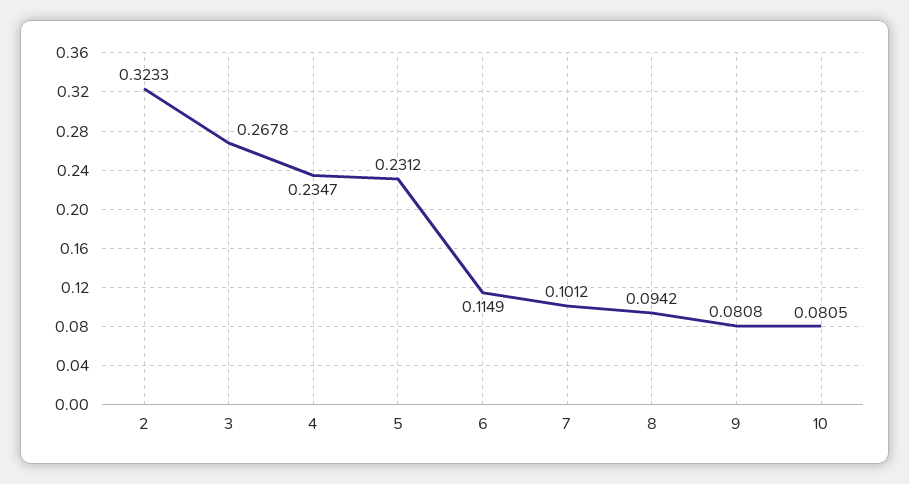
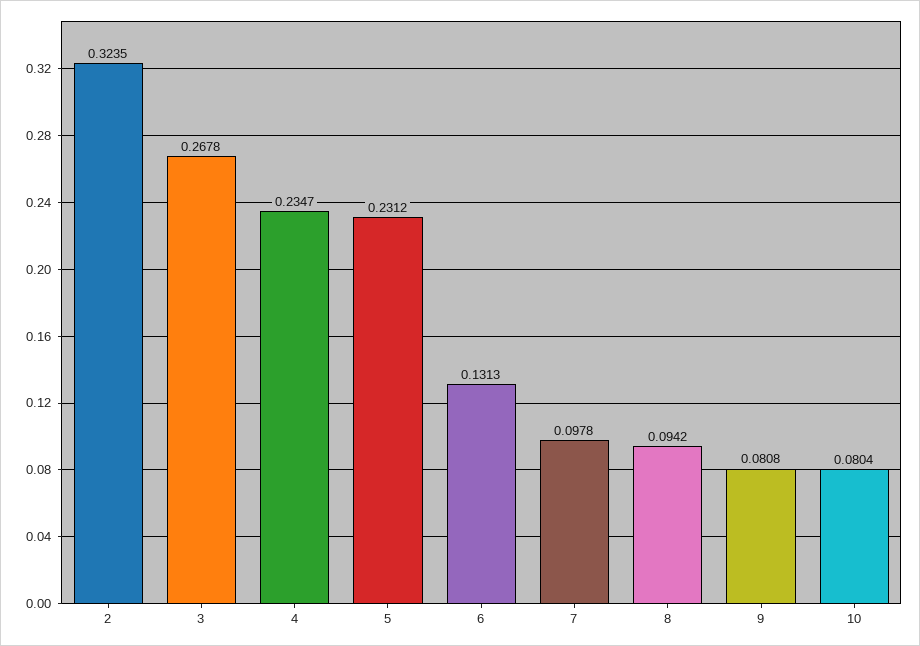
2: 0.3233 -> 0.3235
6: 0.1149 -> 0.1313
7: 0.1012 -> 0.0978
10: 0.0805 -> 0.0804

